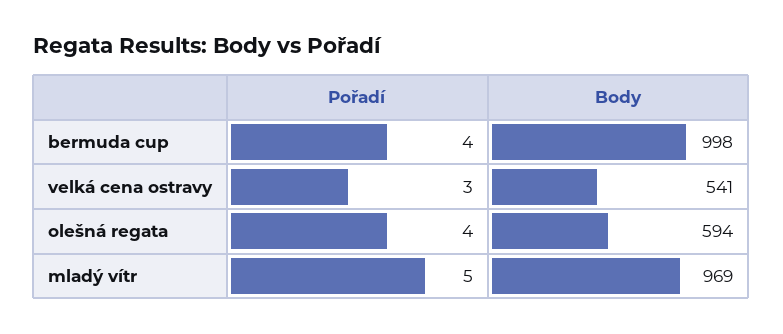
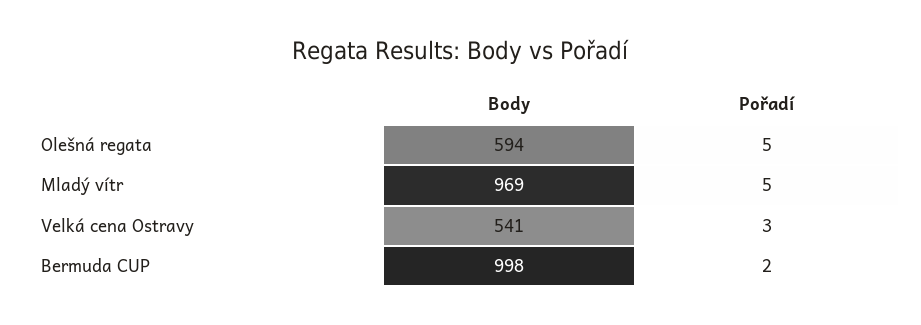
Pořadí, bermuda cup: 4 -> 2
Pořadí, olešná regata: 4 -> 5

